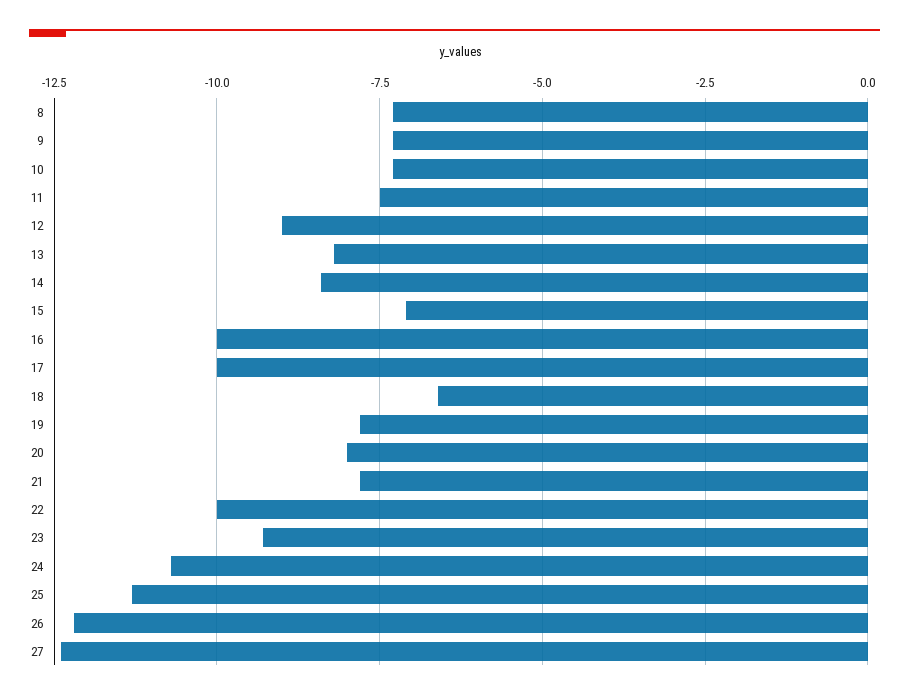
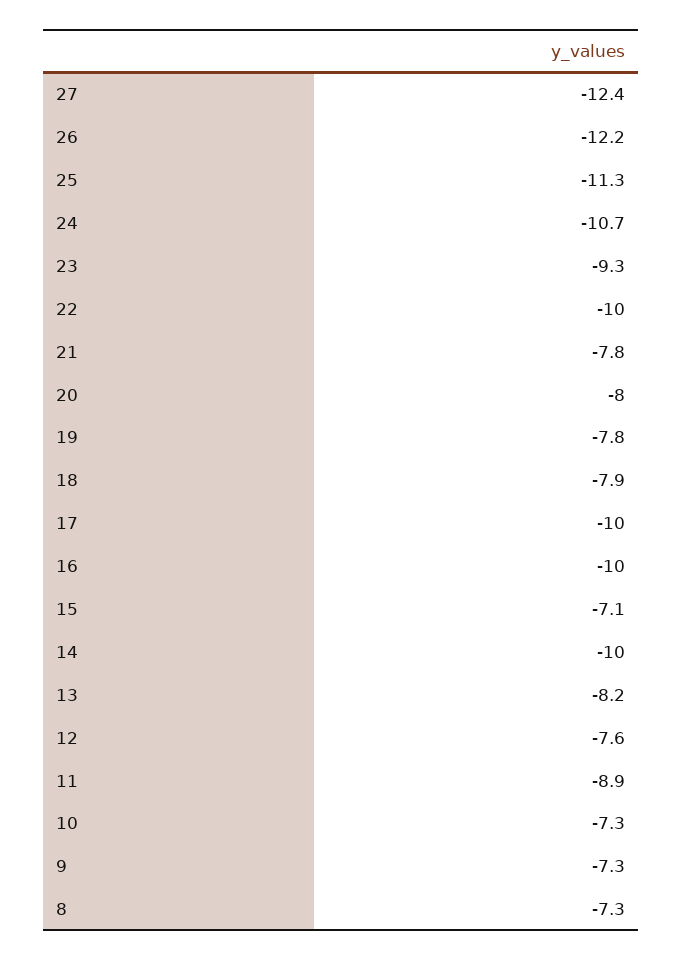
11: -7.5 -> -8.9
12: -9 -> -7.6
14: -8.5 -> -10
18: -6.5 -> -7.9

